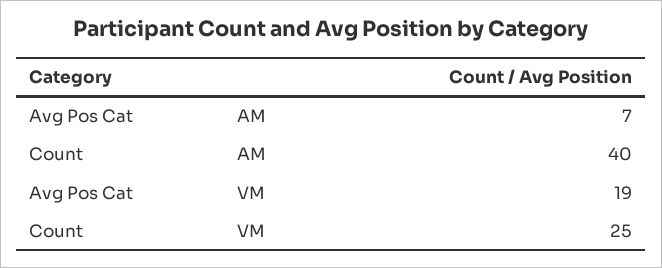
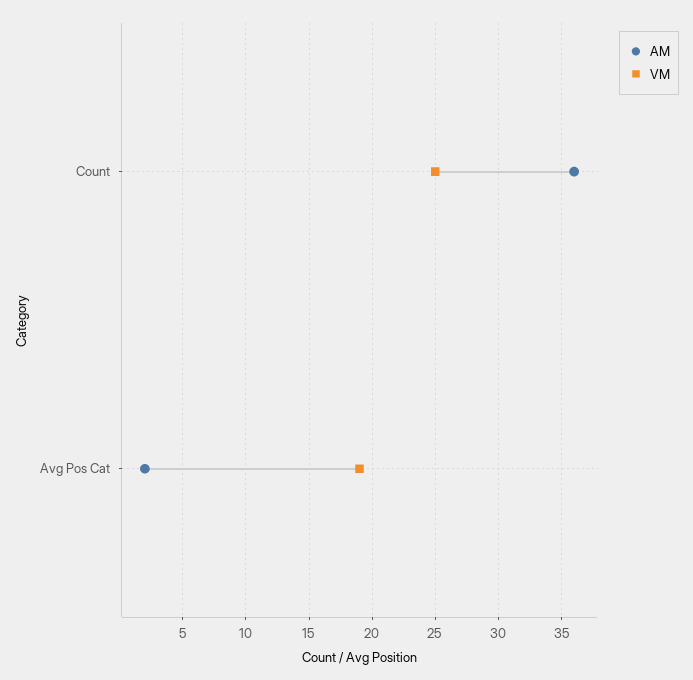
AM, Avg Pos Cat: 7 -> 2
AM, Count: 40 -> 36

